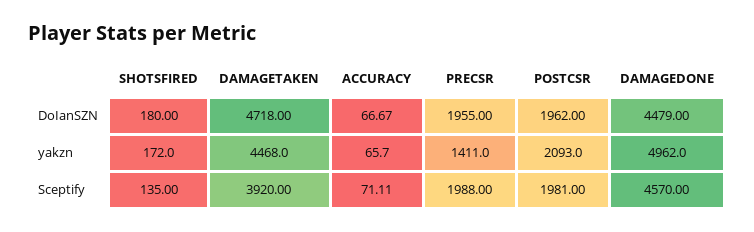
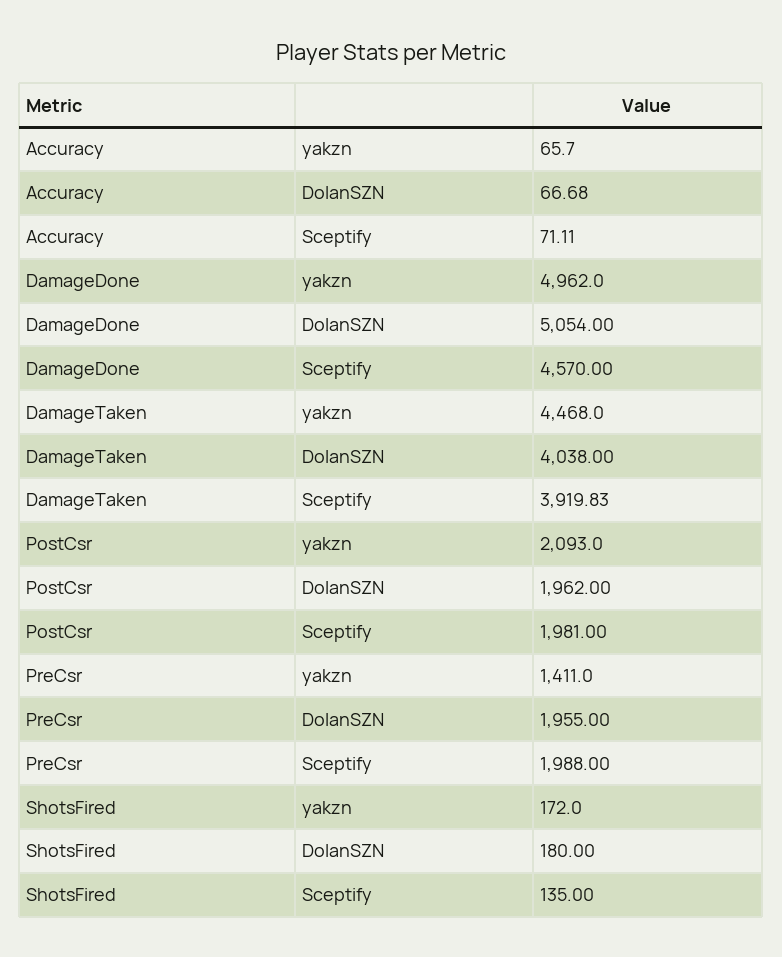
DAMAGETAKEN, DoIanSZN: 4718 -> 4038
ACCURACY, DoIanSZN: 66.67 -> 66.68
DAMAGEDONE, DoIanSZN: 4479 -> 5054
DAMAGETAKEN, Sceptify: 3920 -> 3919.83

